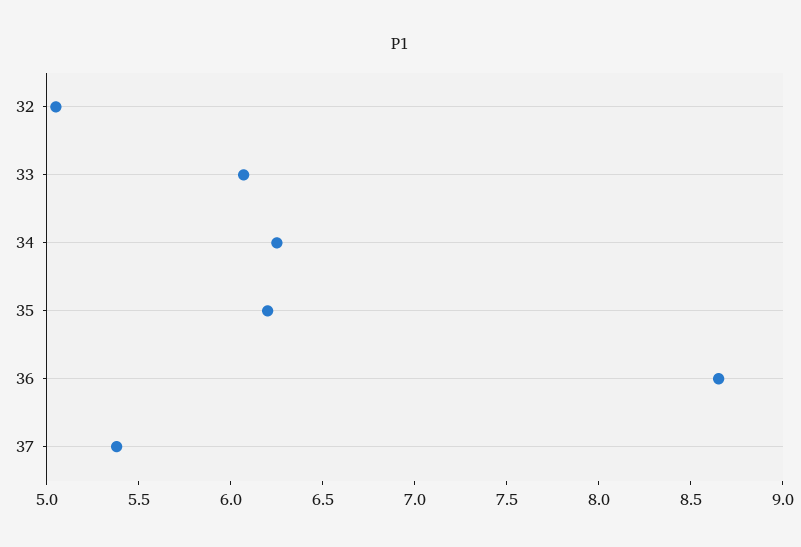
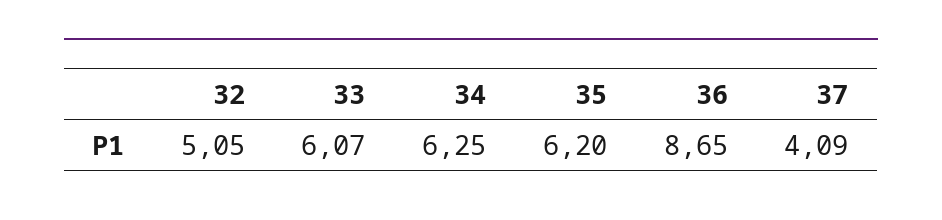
37: 5.4 -> 4.09

